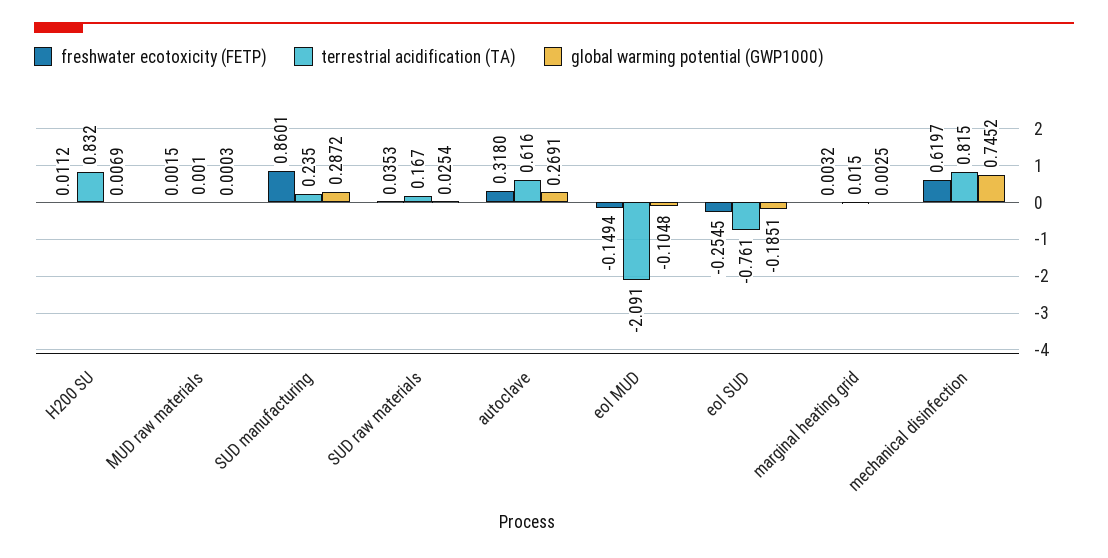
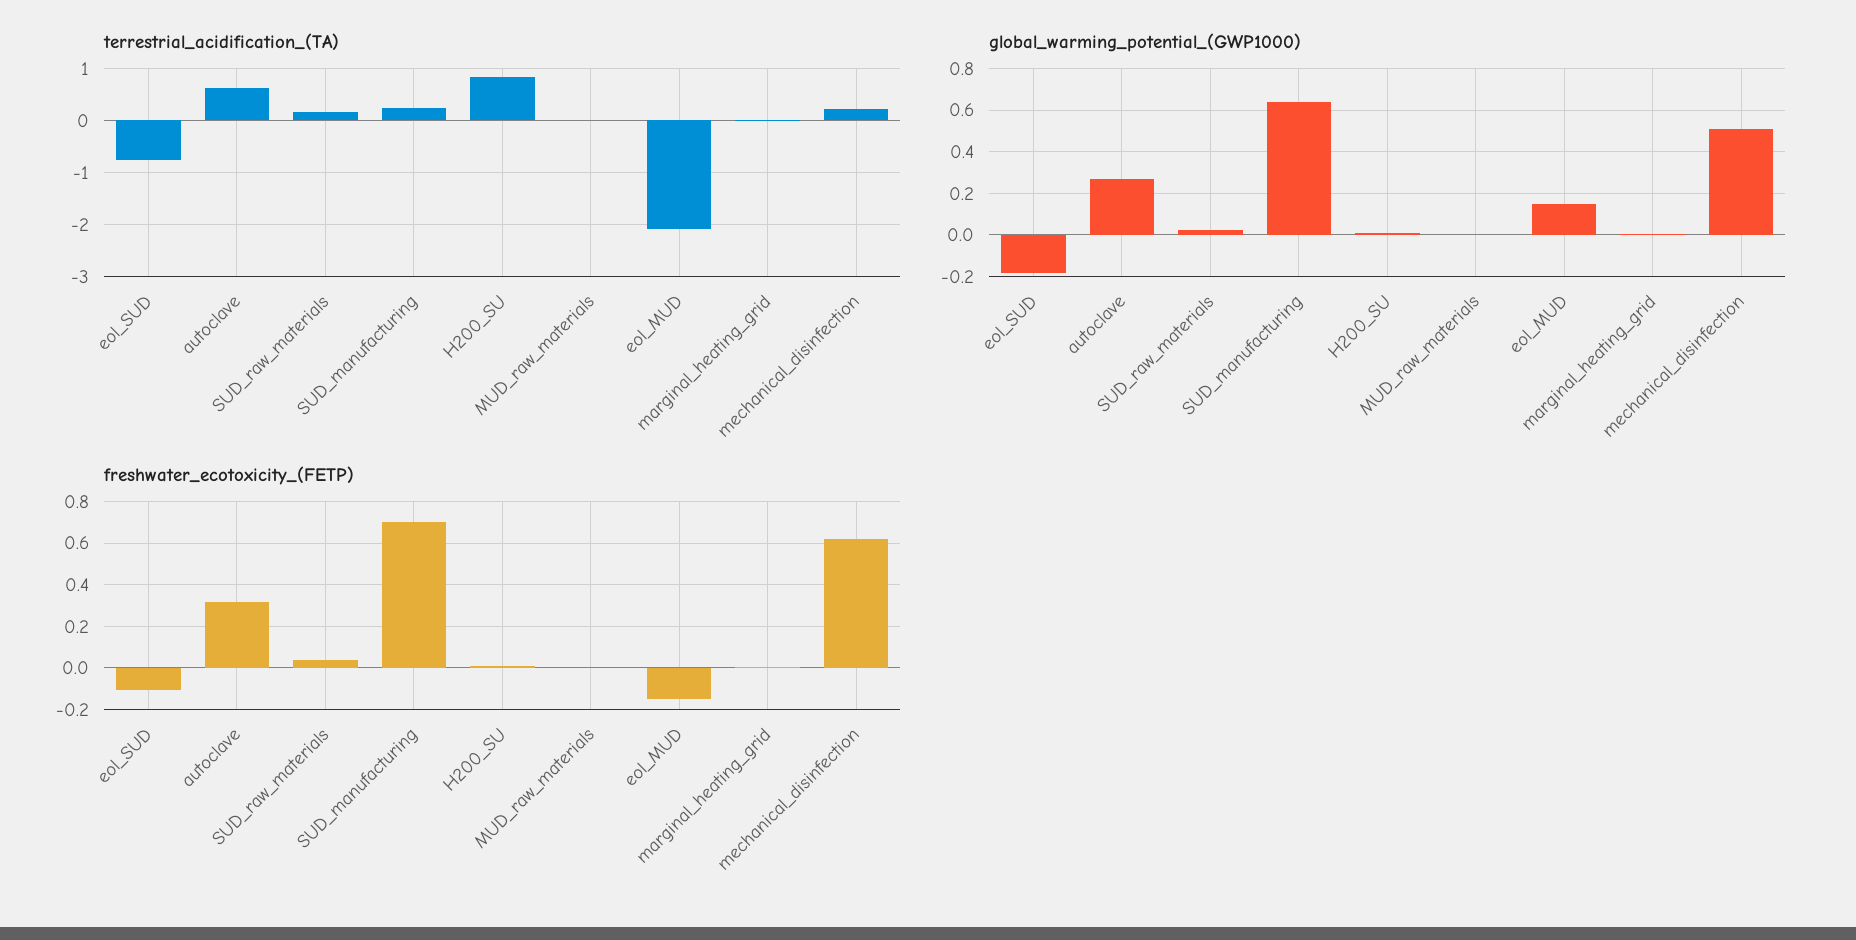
freshwater ecotoxicity (FETP), SUD manufacturing: 0.8601 -> 0.7
global warming potential (GWP1000), SUD manufacturing: 0.2872 -> 0.65
global warming potential (GWP1000), eol MUD: -0.1048 -> 0.15
freshwater ecotoxicity (FETP), eol SUD: -0.2545 -> -0.1
terrestrial acidification (TA), mechanical disinfection: 0.815 -> 0.2
global warming potential (GWP1000), mechanical disinfection: 0.7452 -> 0.5

